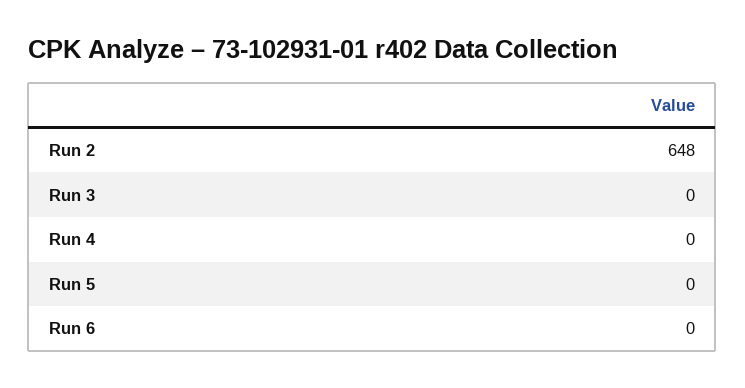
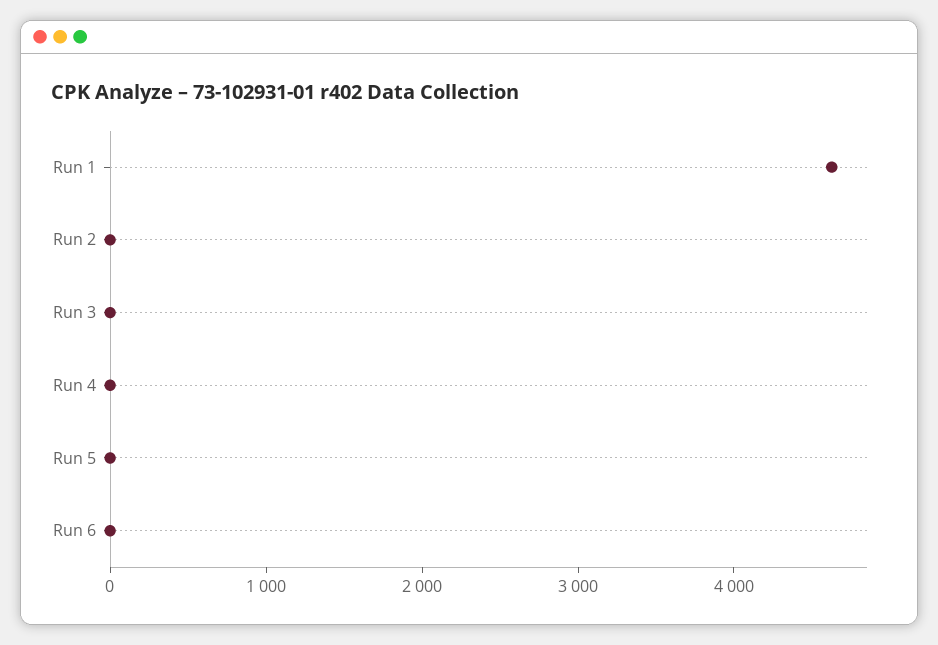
Run 2: 648 -> 0
Run 1: none -> 4600

